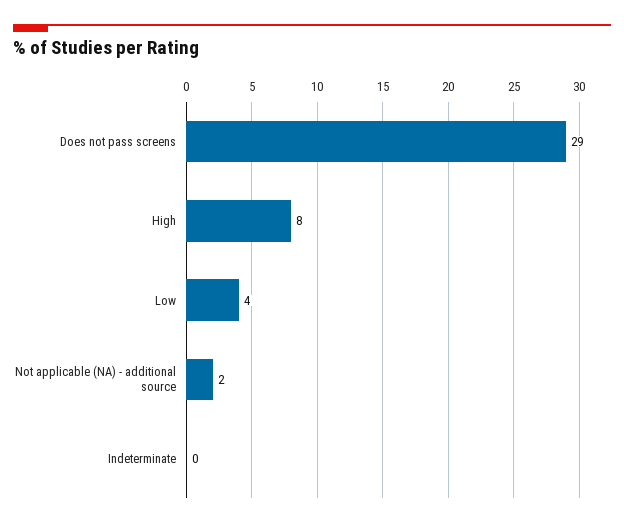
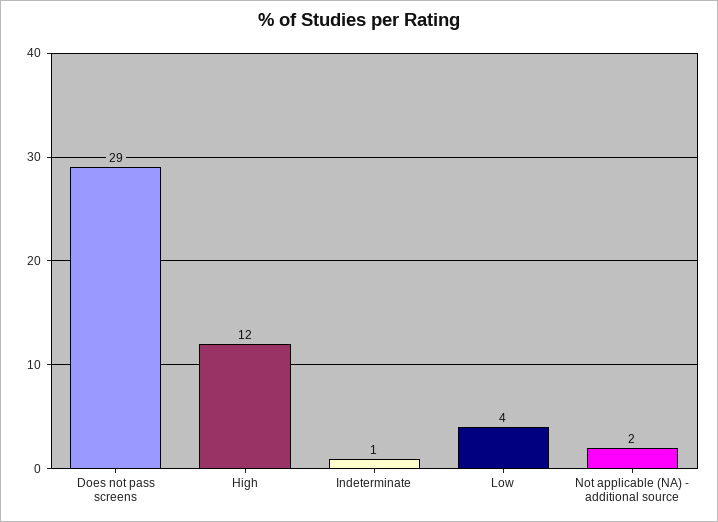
High: 8 -> 12
Indeterminate: 0 -> 1

